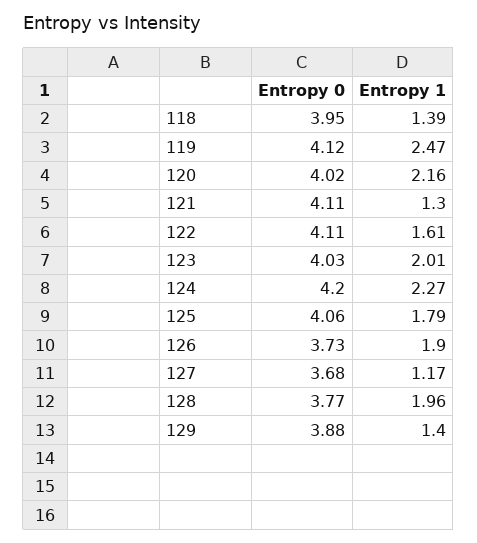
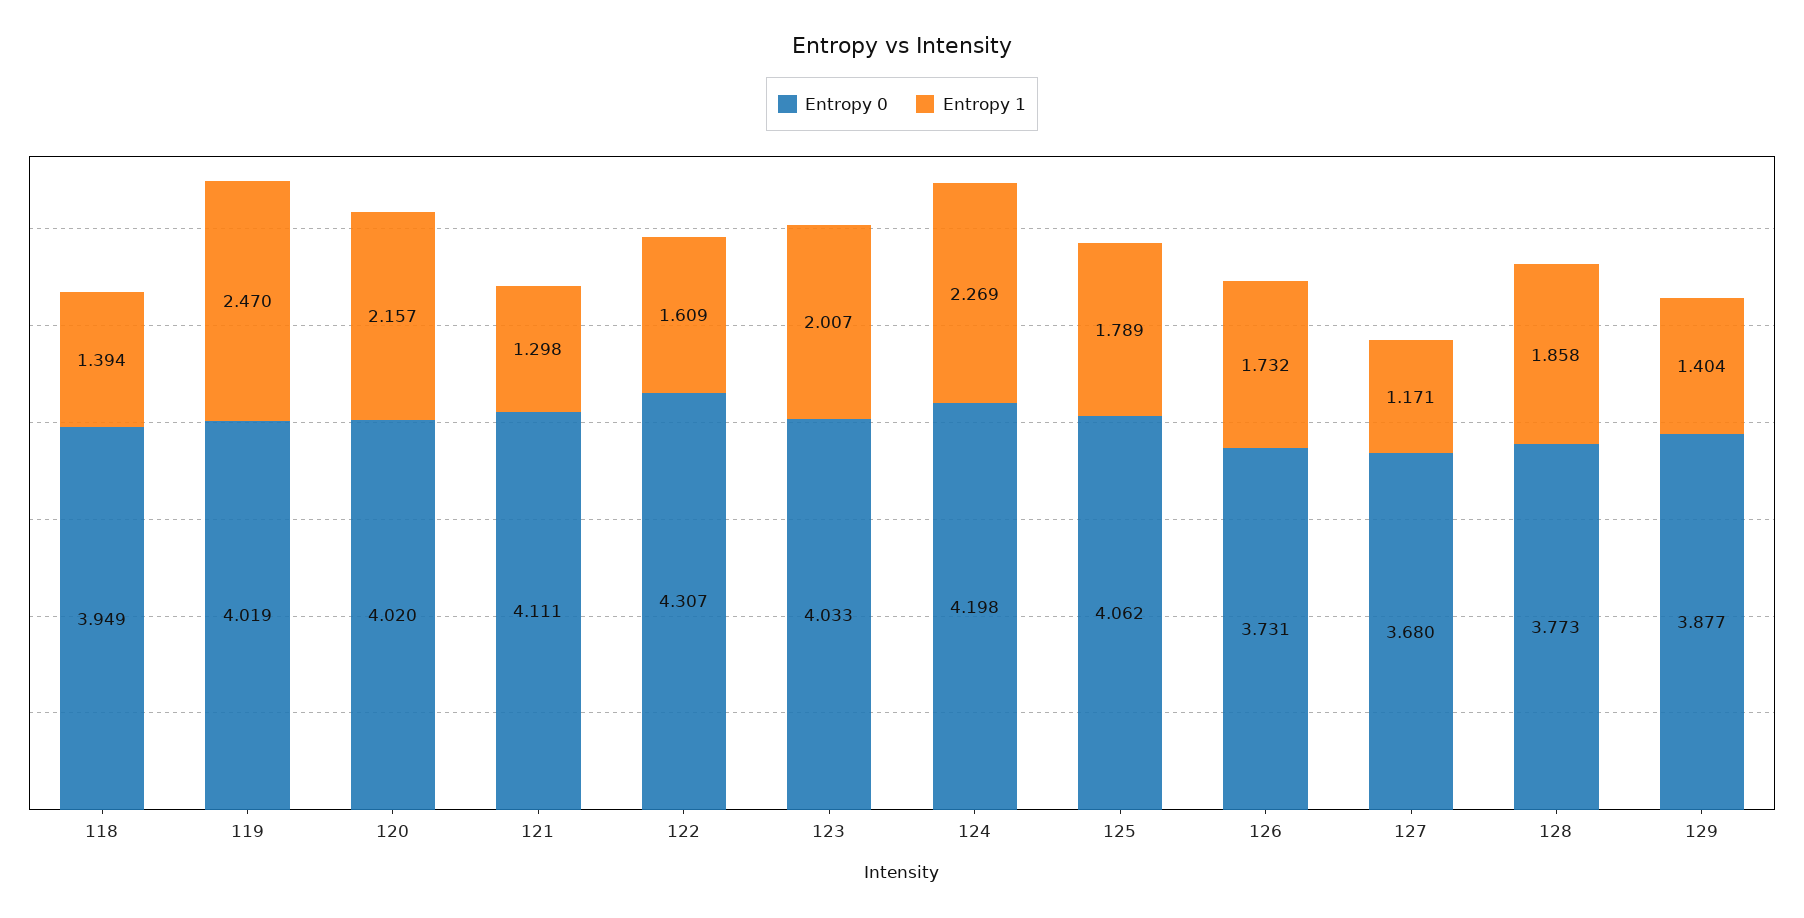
Entropy 0, 119: 4.12 -> 4.019
Entropy 0, 122: 4.11 -> 4.307
Entropy 1, 126: 1.9 -> 1.732
Entropy 1, 128: 1.96 -> 1.858

